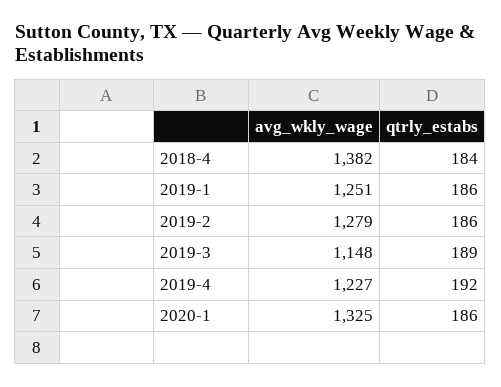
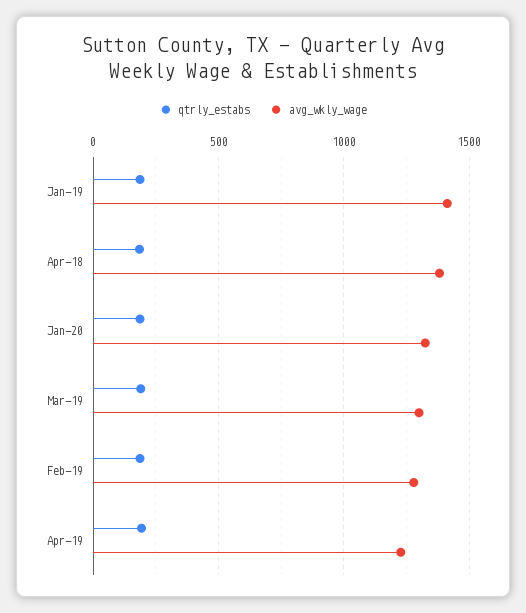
avg_wkly_wage, 2019-1: 1251 -> 1400
avg_wkly_wage, 2019-3: 1148 -> 1300

